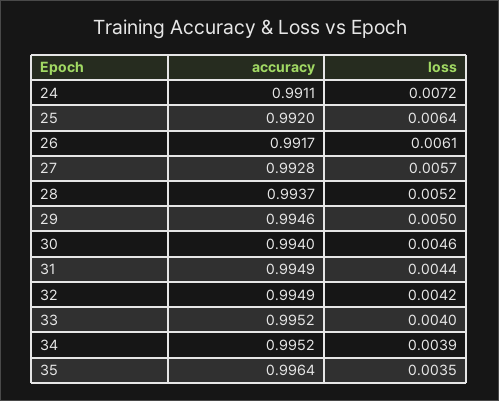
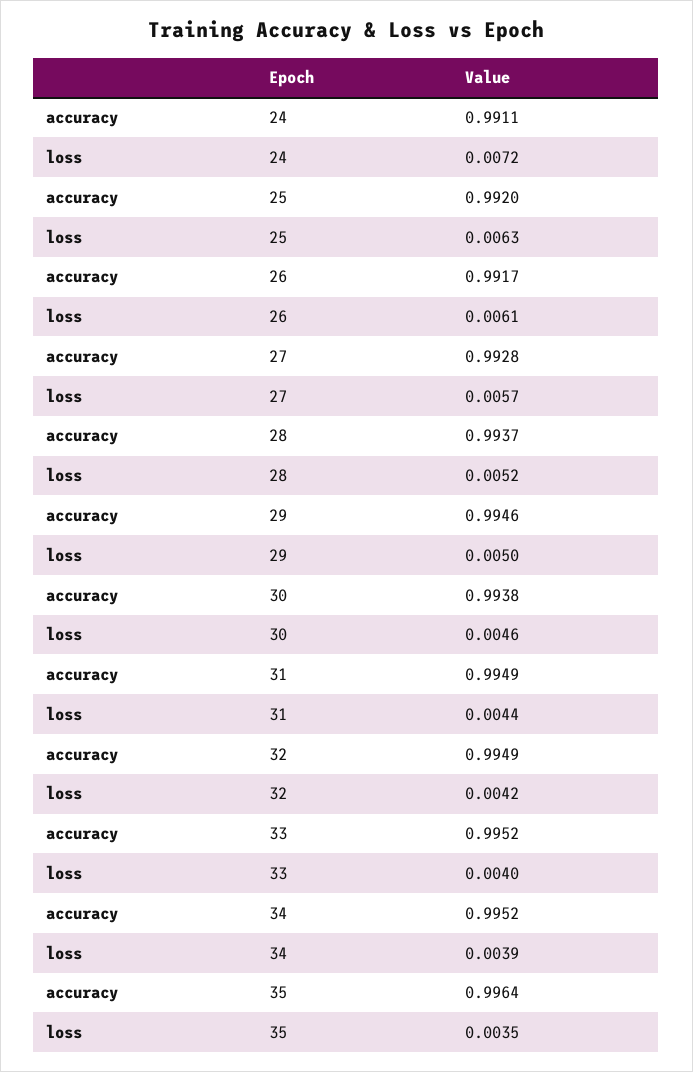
loss, 25: 0.0064 -> 0.0063
accuracy, 30: 0.994 -> 0.9938

